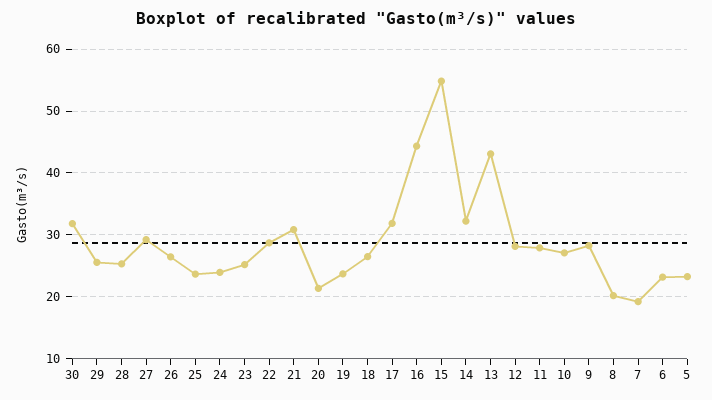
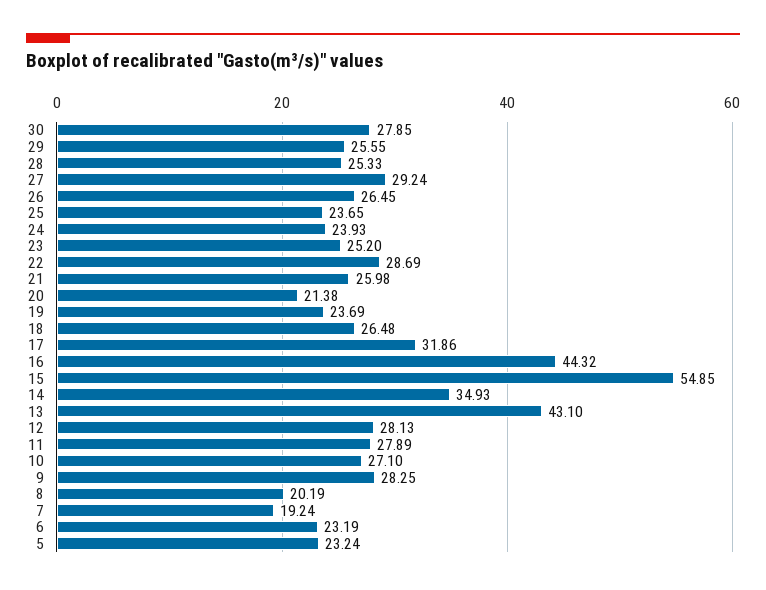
30: 32 -> 27.85
21: 31 -> 25.98
14: 32 -> 34.93

